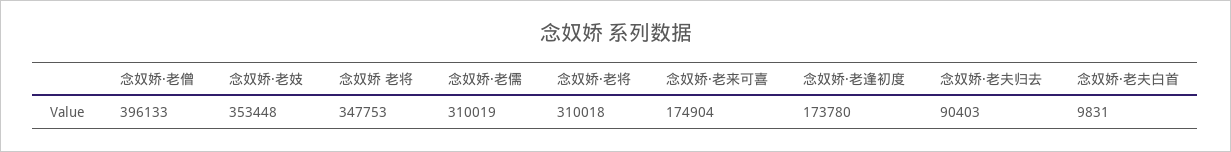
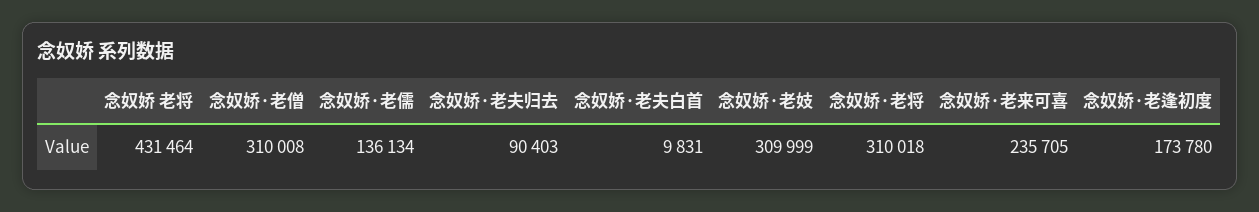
念奴娇·老僧: 396133 -> 310008
念奴娇·老妓: 353448 -> 309999
念奴娇 老将: 347753 -> 431464
念奴娇·老儒: 310019 -> 136134
念奴娇·老来可喜: 174904 -> 235705

